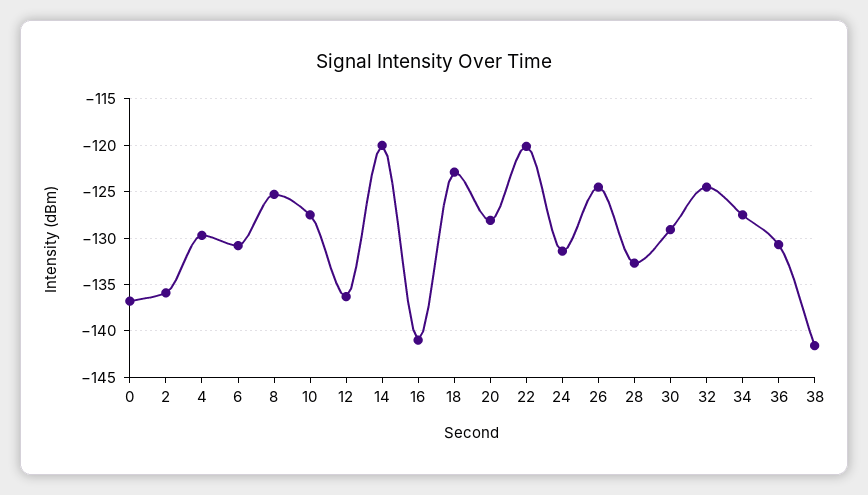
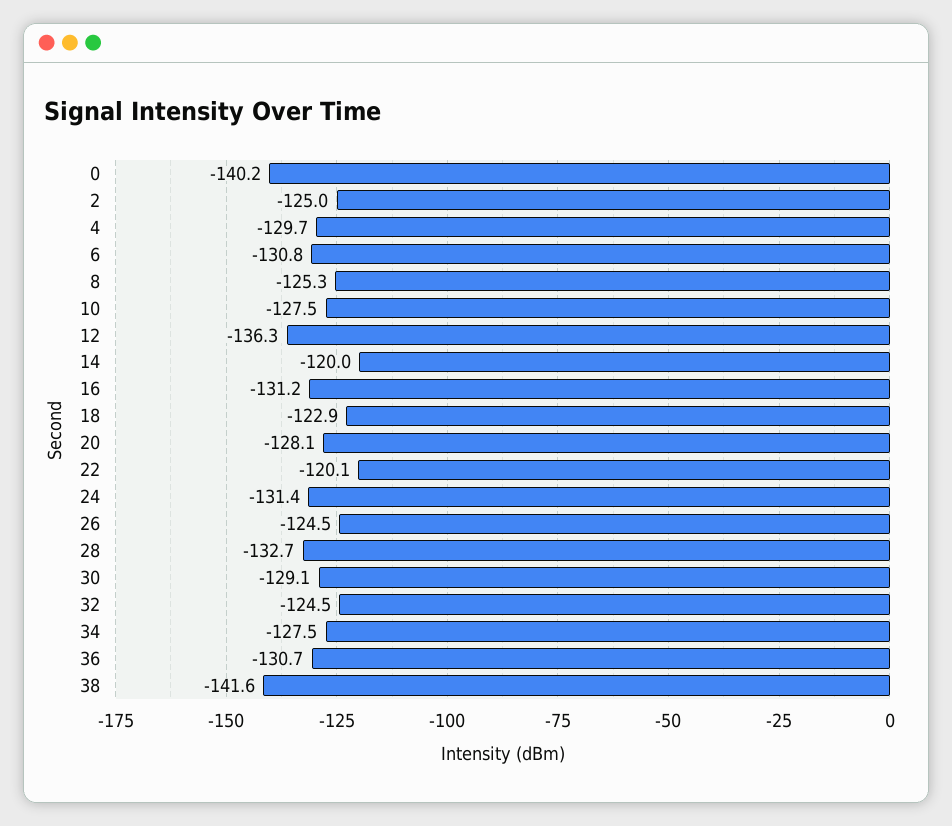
0: -137 -> -140.2
2: -136 -> -125
16: -141 -> -131.2

